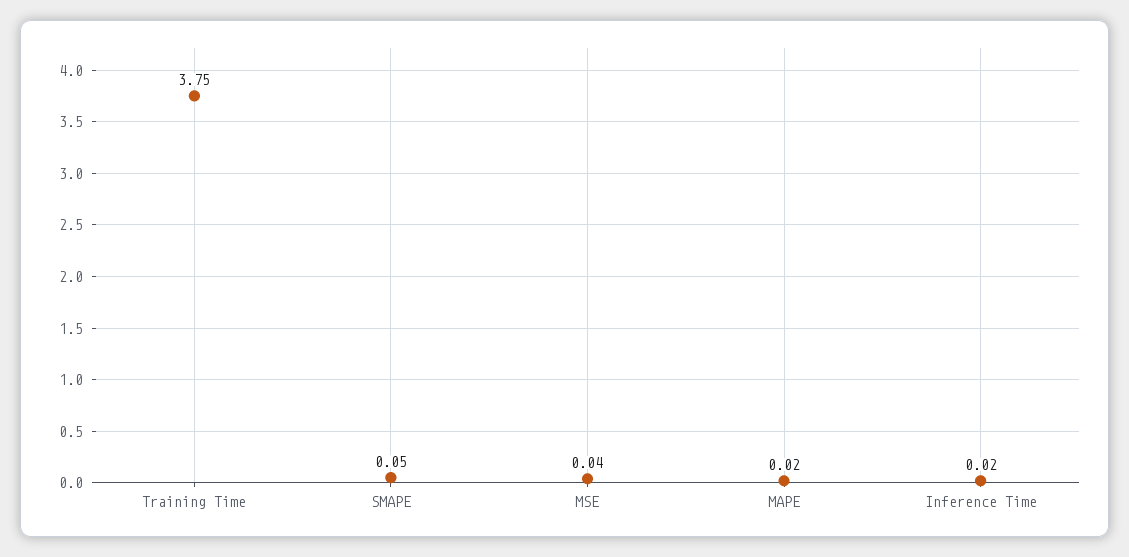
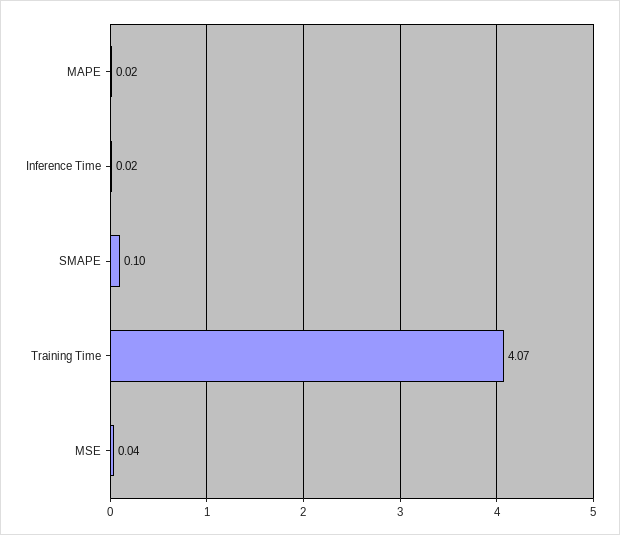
Training Time: 3.75 -> 4.07
SMAPE: 0.05 -> 0.1

